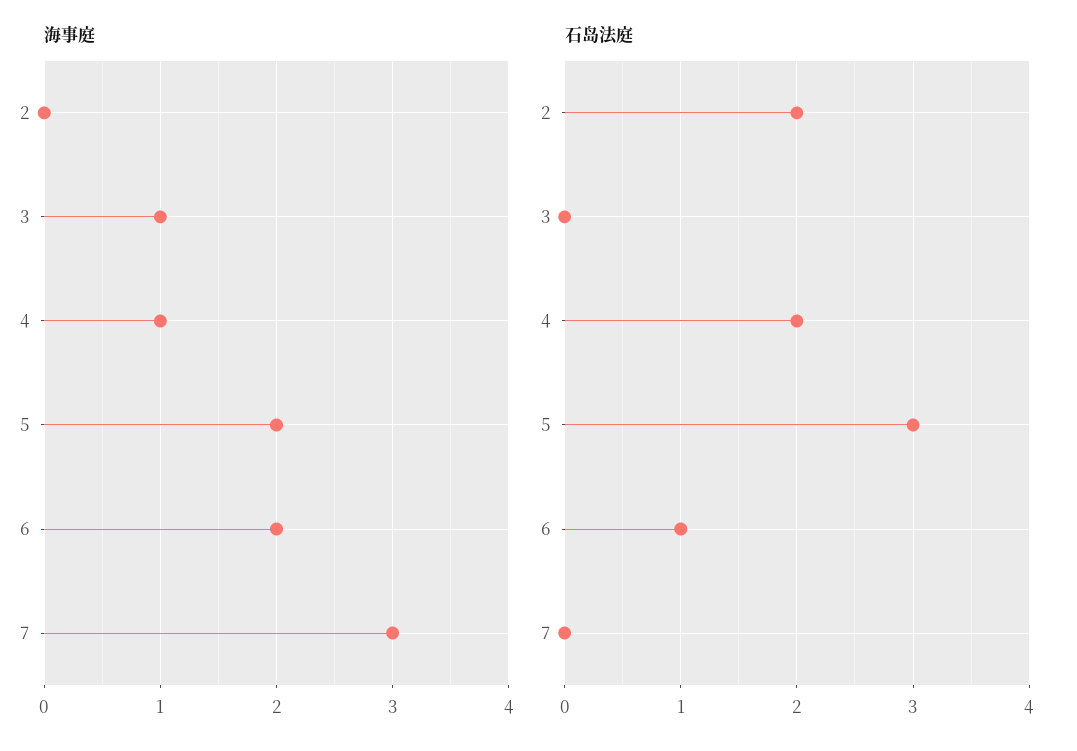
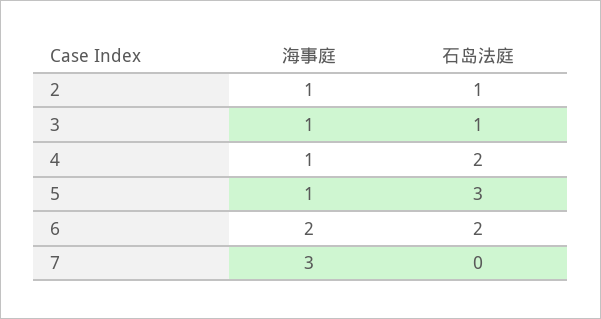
海事庭, 2: 0 -> 1
海事庭, 5: 2 -> 1
石岛法庭, 2: 2 -> 1
石岛法庭, 3: 0 -> 1
石岛法庭, 6: 1 -> 2

